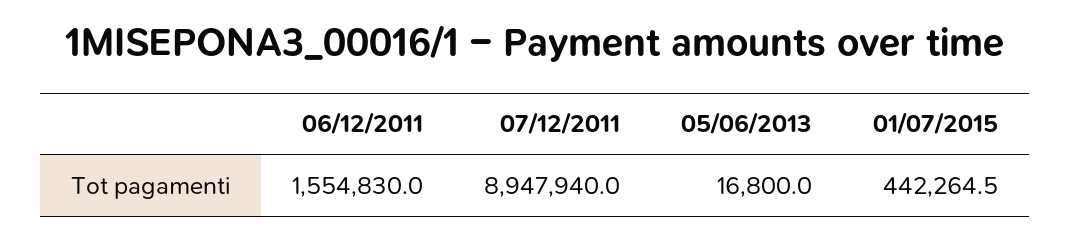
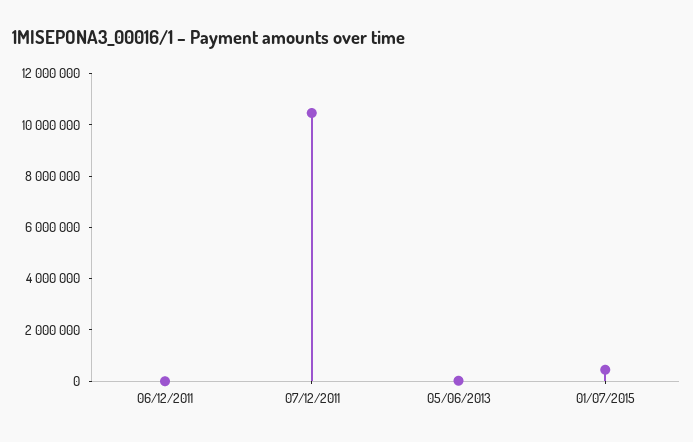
06/12/2011: 1554830 -> 0
07/12/2011: 8947940 -> 10500000

